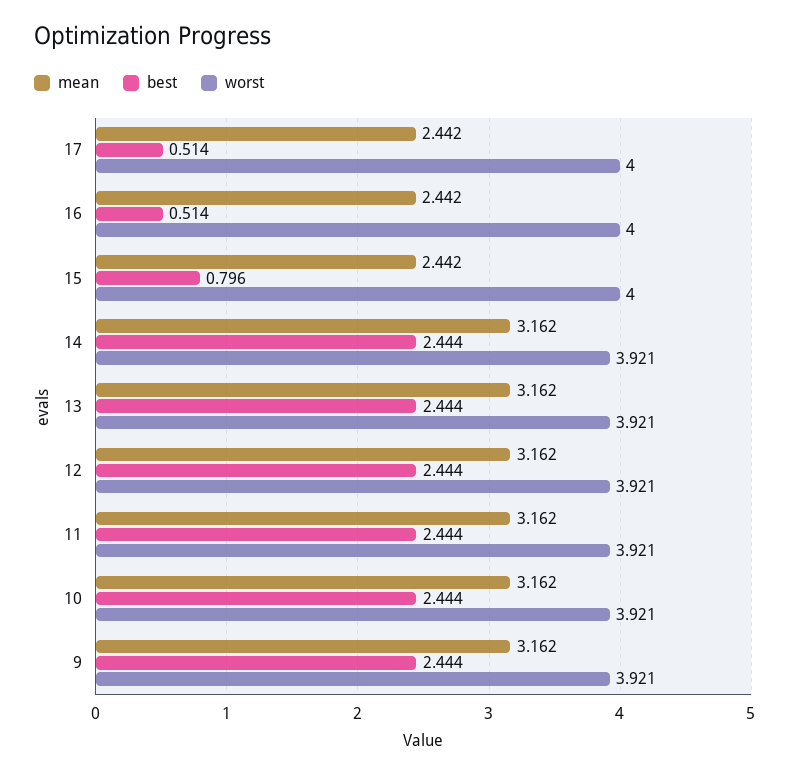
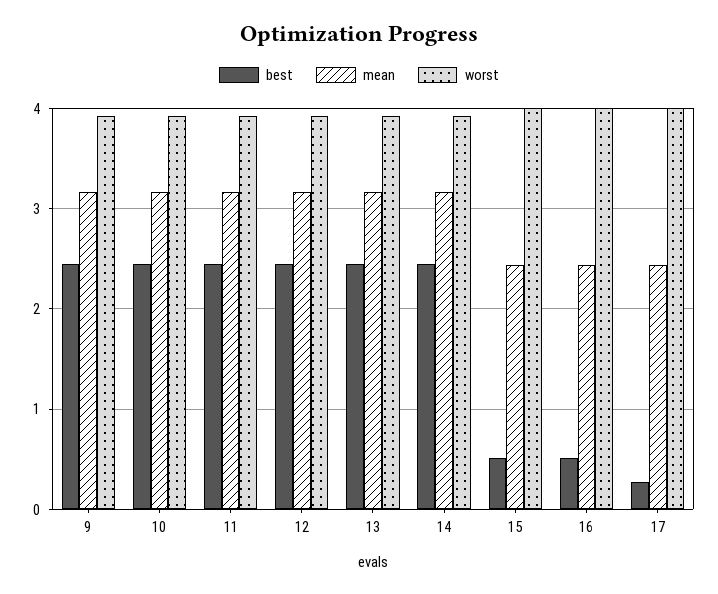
best, 17: 0.514 -> 0.3
best, 15: 0.796 -> 0.5

